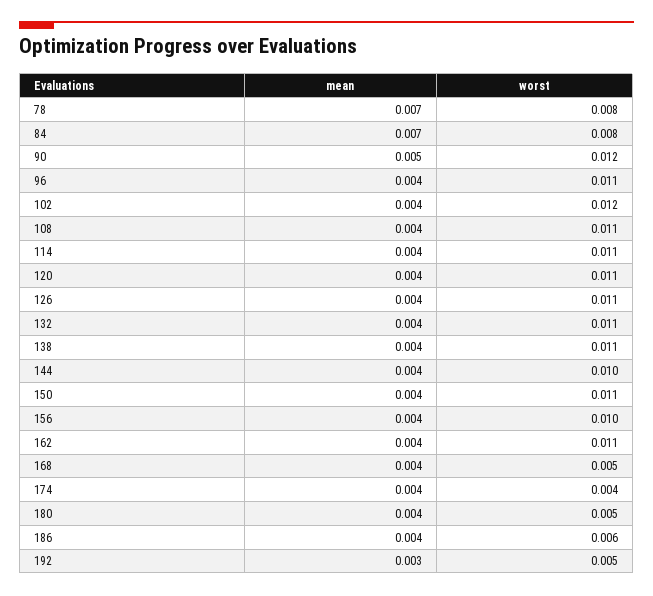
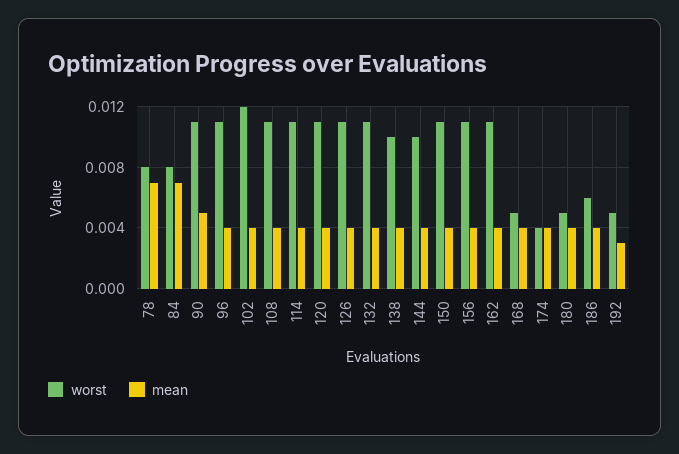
worst, 90: 0.012 -> 0.011
worst, 138: 0.011 -> 0.01
worst, 156: 0.01 -> 0.011

